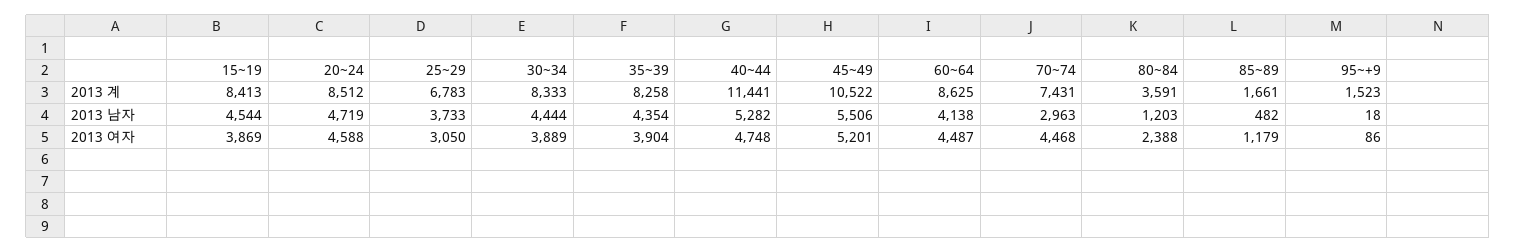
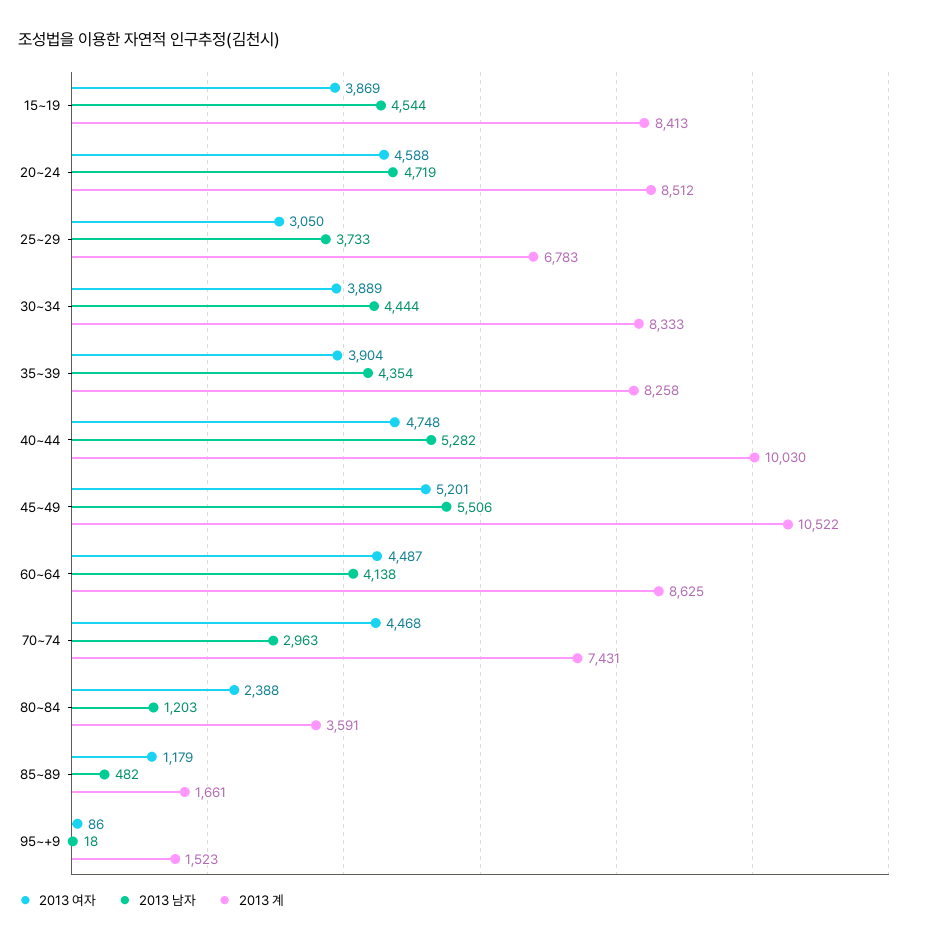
2013 계, 40~44: 11441 -> 10030

